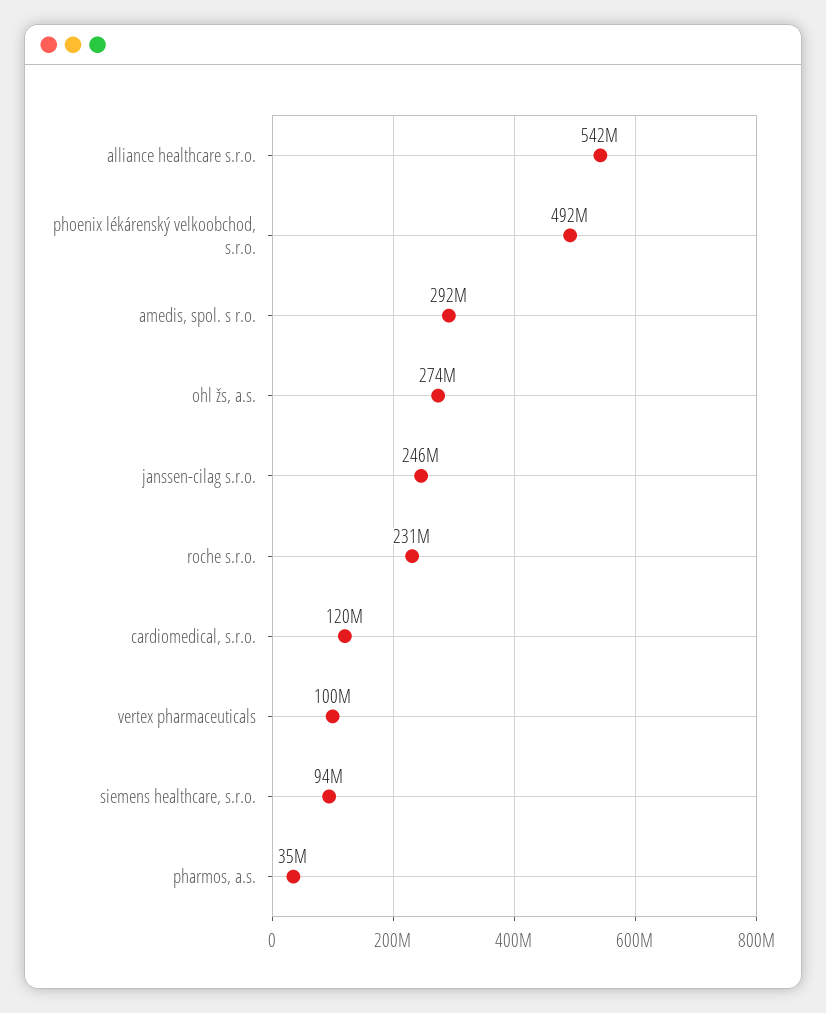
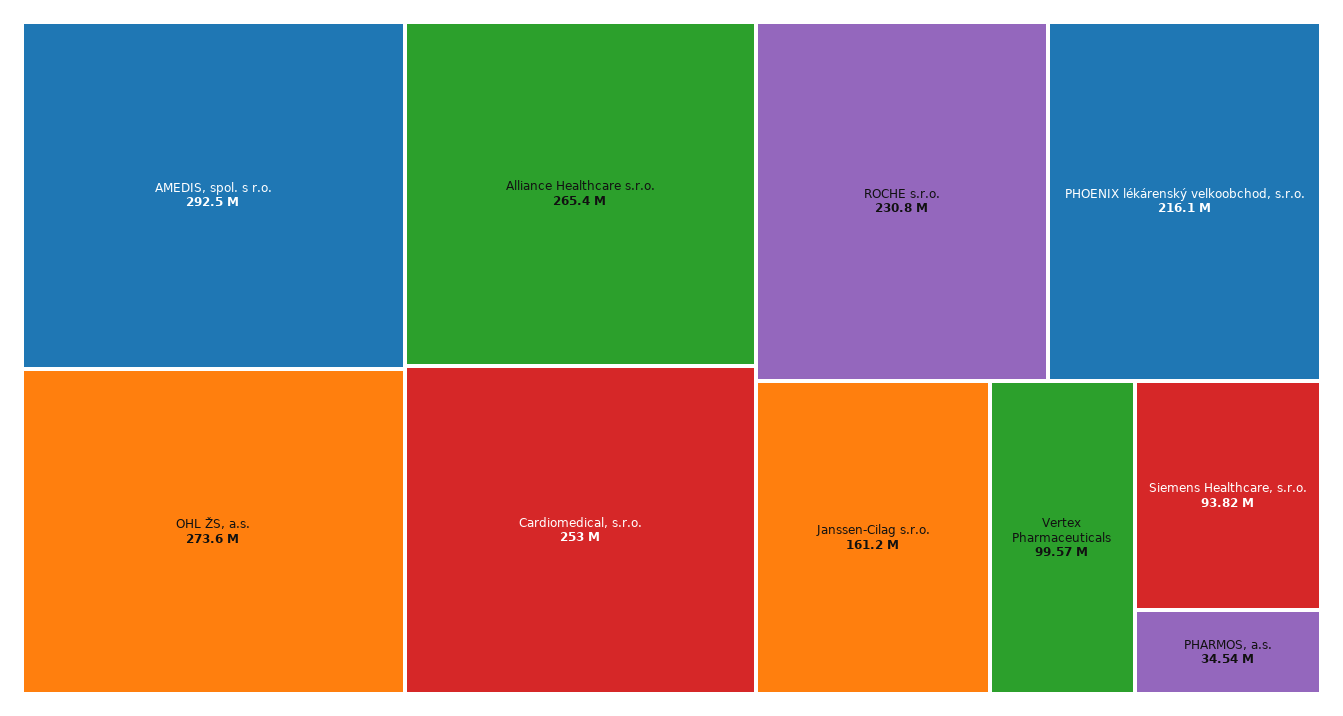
alliance healthcare s.r.o.: 542000000 -> 265400000
phoenix lékárenský velkoobchod, s.r.o.: 492000000 -> 216100000
janssen-cilag s.r.o.: 246000000 -> 161200000
cardiomedical, s.r.o.: 120000000 -> 253000000

